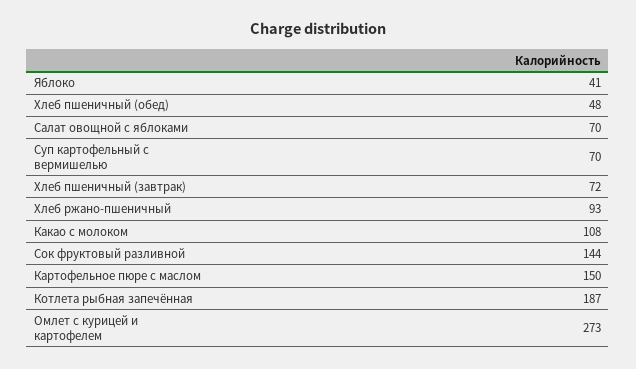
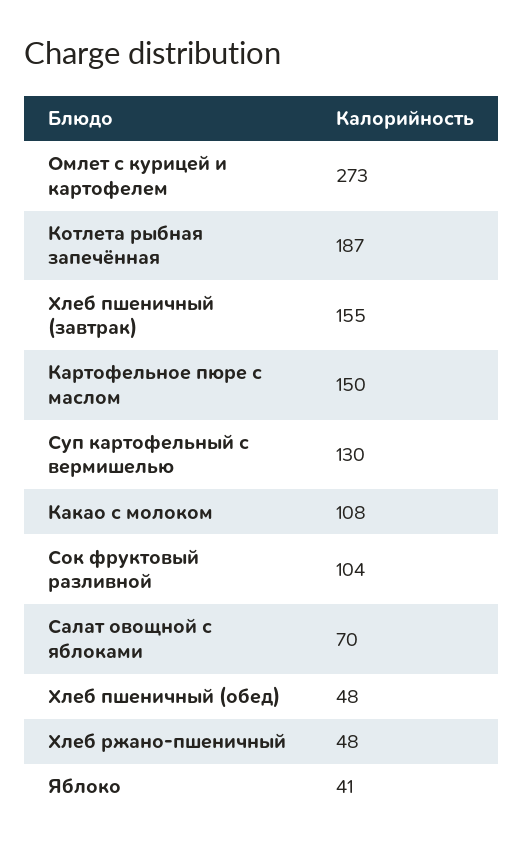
Суп картофельный с вермишелью: 70 -> 130
Хлеб пшеничный (завтрак): 72 -> 155
Хлеб ржано-пшеничный: 93 -> 48
Сок фруктовый разливной: 144 -> 104

